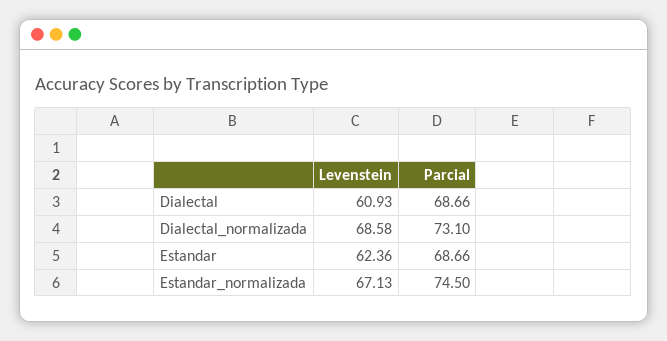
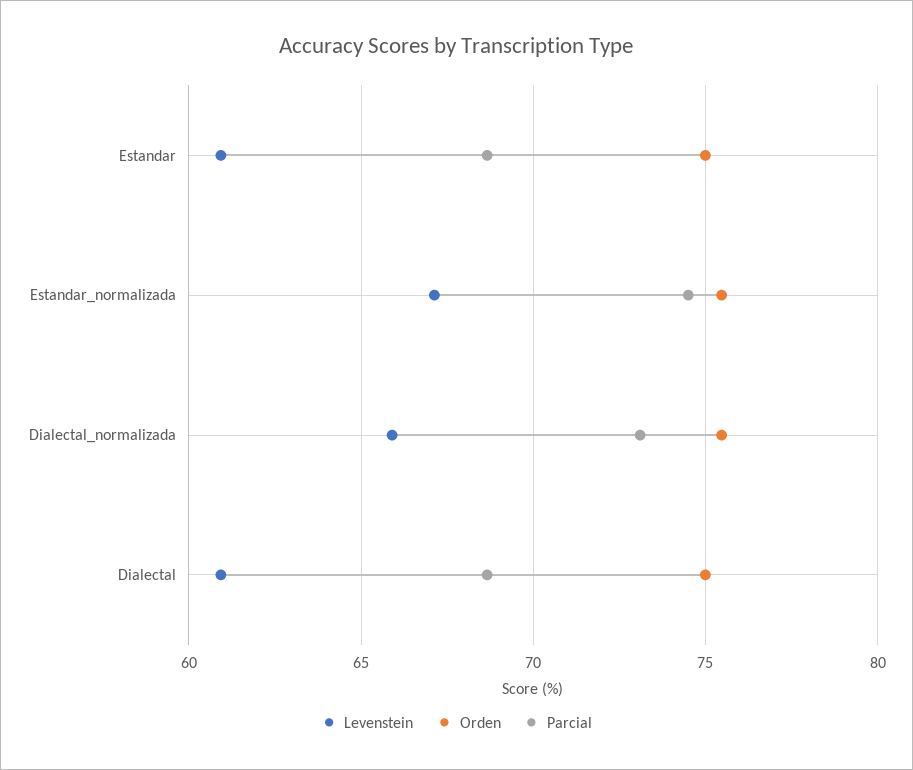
Levenstein, Dialectal_normalizada: 68.58 -> 66
Levenstein, Estandar: 62.36 -> 61
Orden, Estandar: none -> 75
Orden, Estandar_normalizada: none -> 75.5
Orden, Dialectal_normalizada: none -> 75.5
Orden, Dialectal: none -> 75

